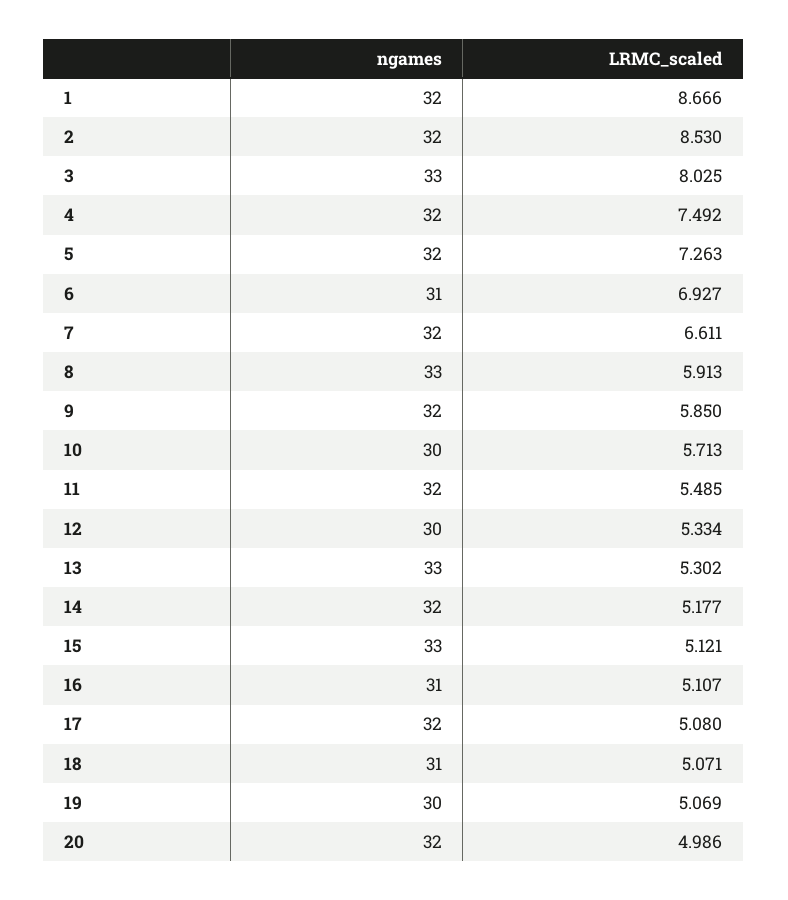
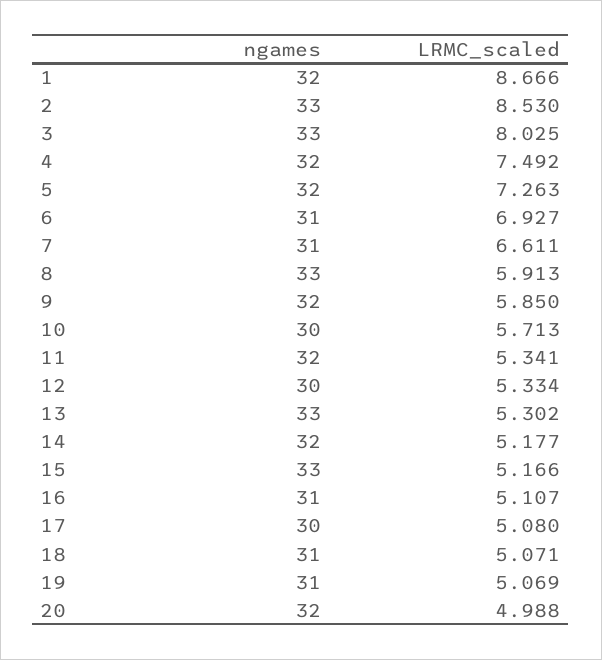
ngames, 2: 32 -> 33
ngames, 7: 32 -> 31
LRMC_scaled, 11: 5.485 -> 5.341
LRMC_scaled, 15: 5.121 -> 5.166
ngames, 17: 32 -> 30
ngames, 19: 30 -> 31
LRMC_scaled, 20: 4.986 -> 4.988

